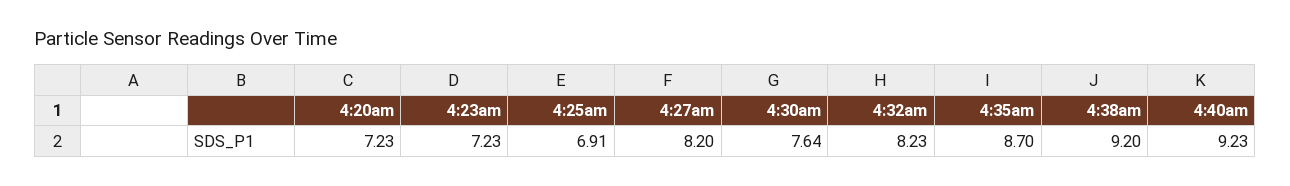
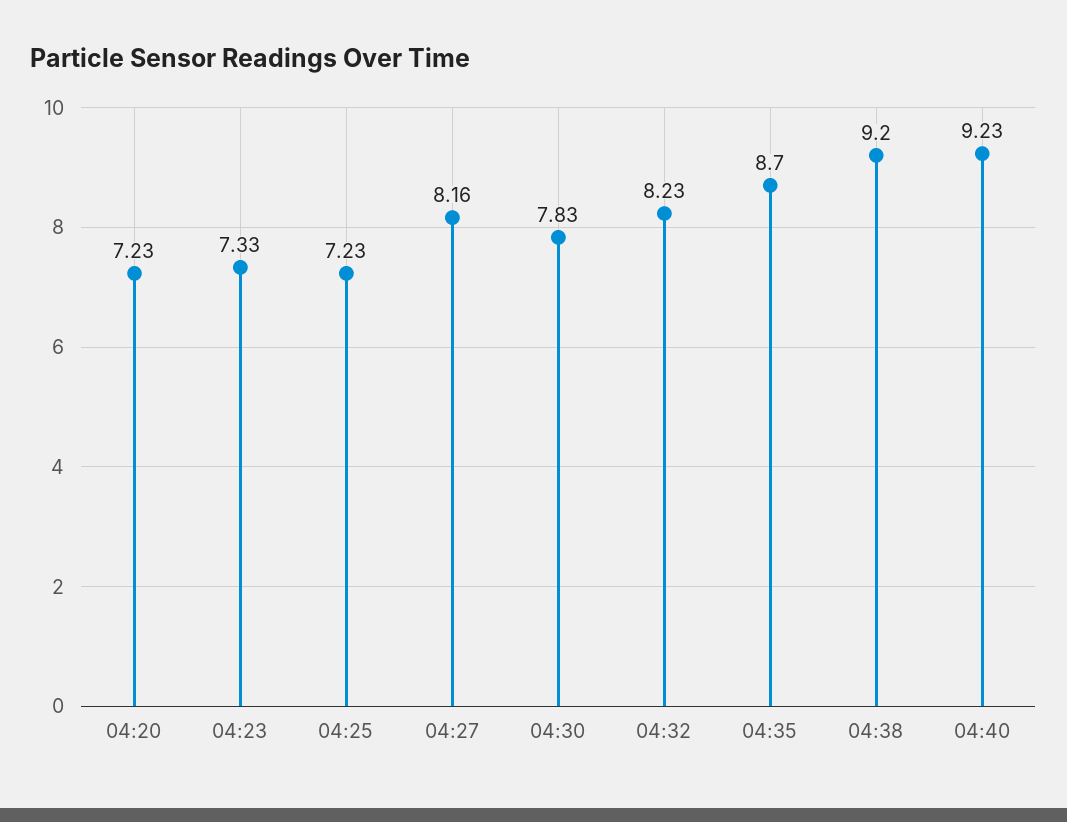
4:23am: 7.23 -> 7.33
4:25am: 6.91 -> 7.23
4:27am: 8.2 -> 8.16
4:30am: 7.64 -> 7.83

